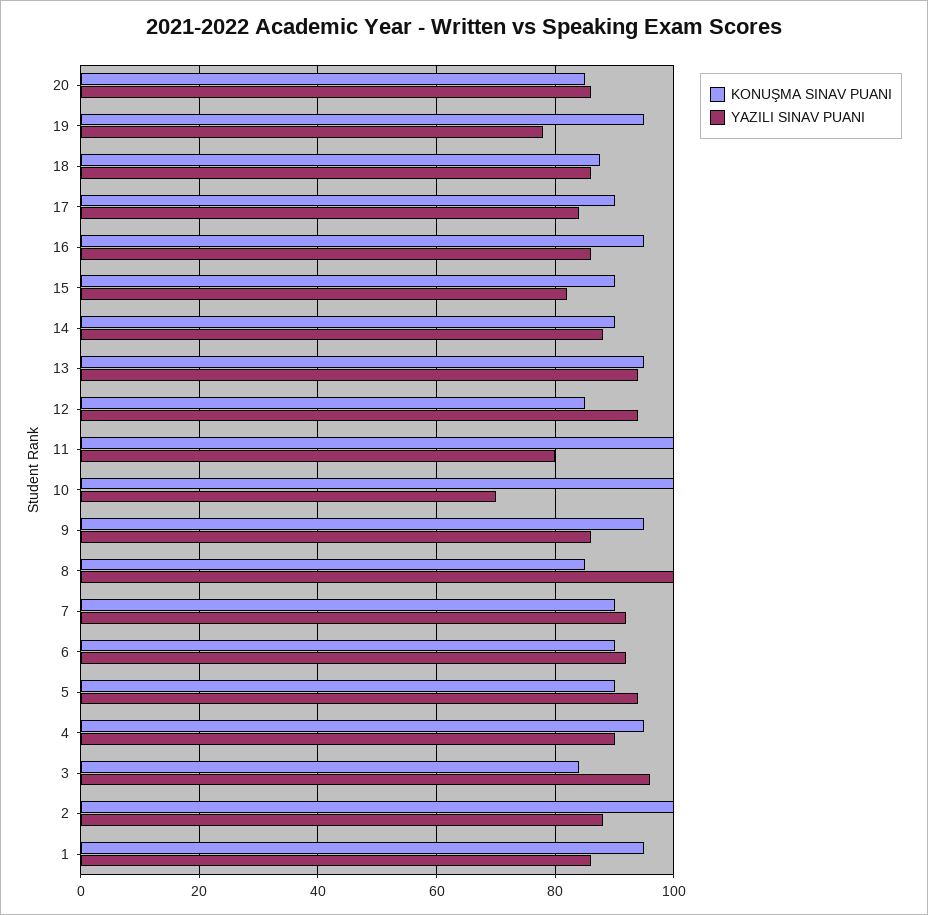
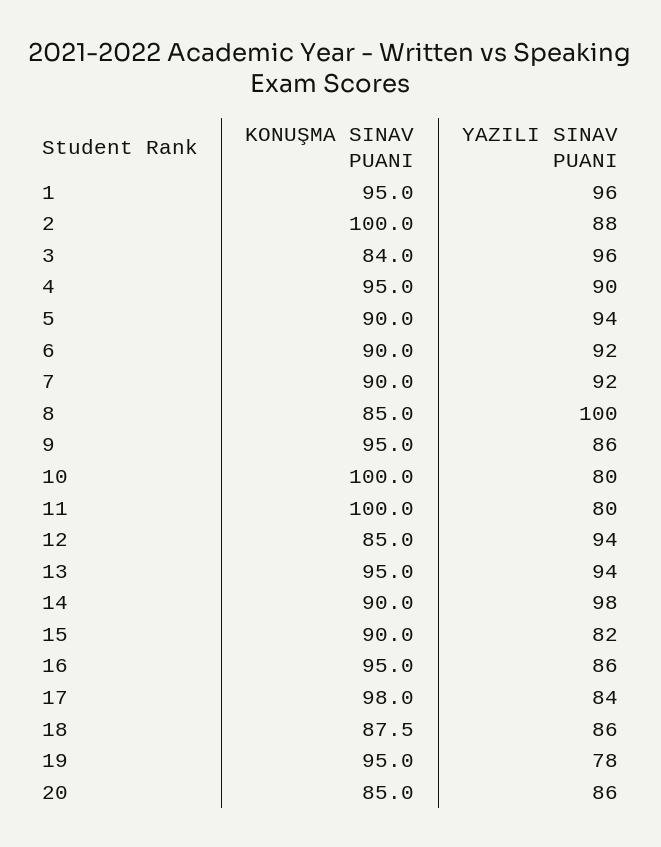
KONUŞMA SINAV PUANI, 17: 90 -> 98
YAZILI SINAV PUANI, 14: 88 -> 98
YAZILI SINAV PUANI, 10: 70 -> 80
YAZILI SINAV PUANI, 1: 86 -> 96

